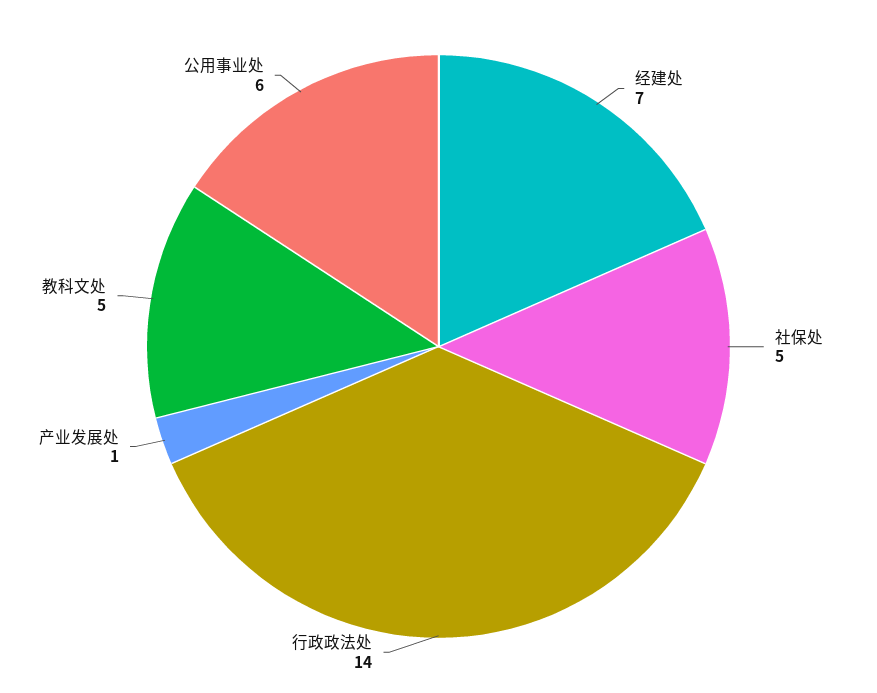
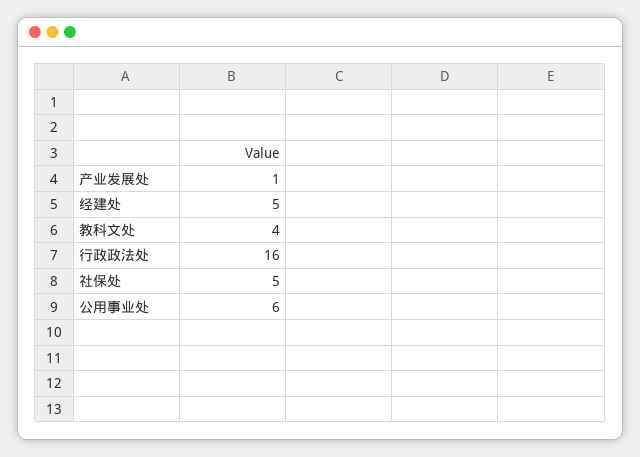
经建处: 7 -> 5
行政政法处: 14 -> 16
教科文处: 5 -> 4

